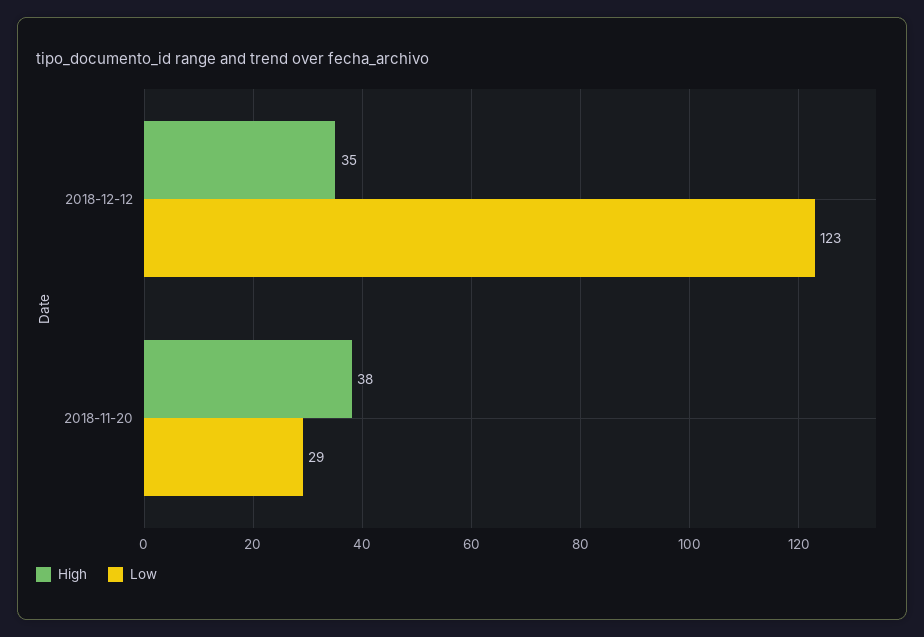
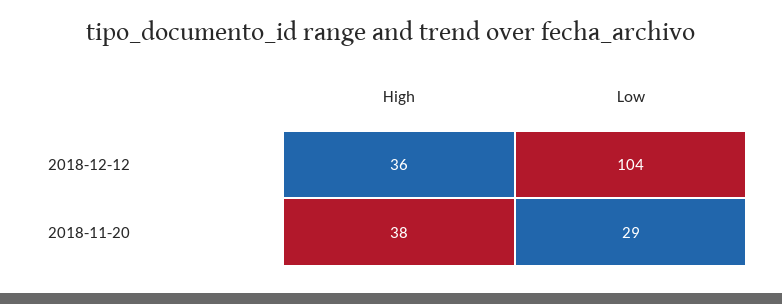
High, 2018-12-12: 35 -> 36
Low, 2018-12-12: 123 -> 104

